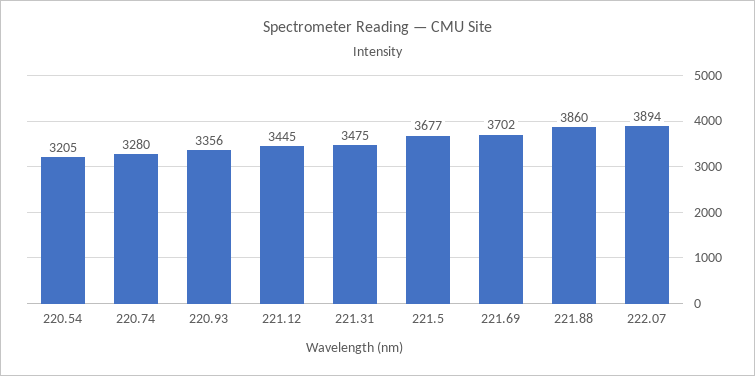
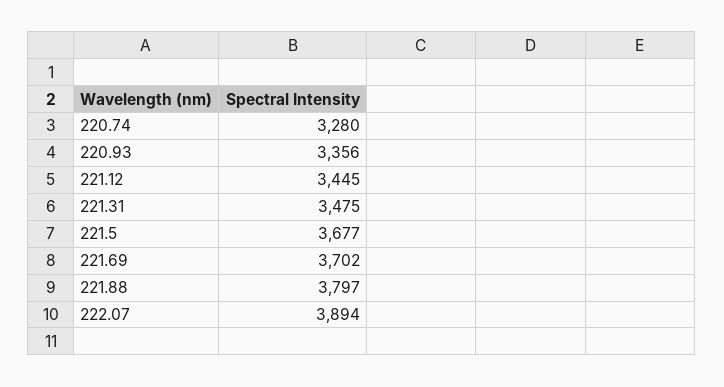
220.54: 3205 -> none
221.88: 3860 -> 3797

